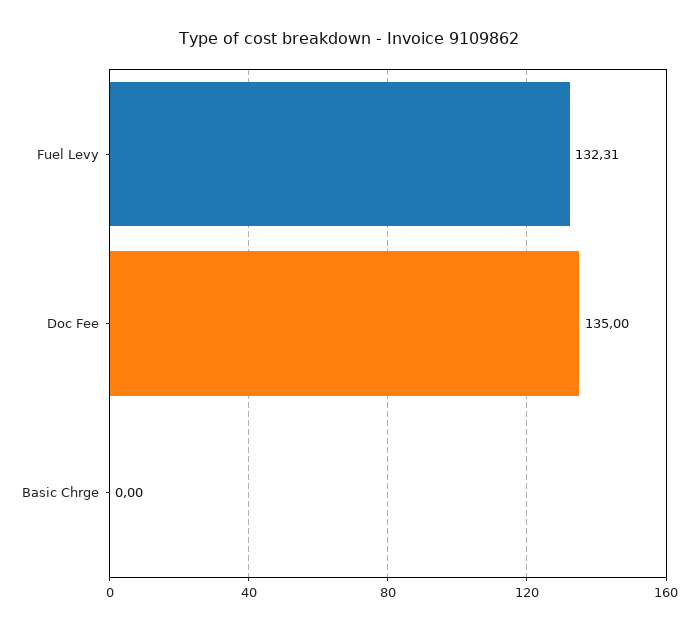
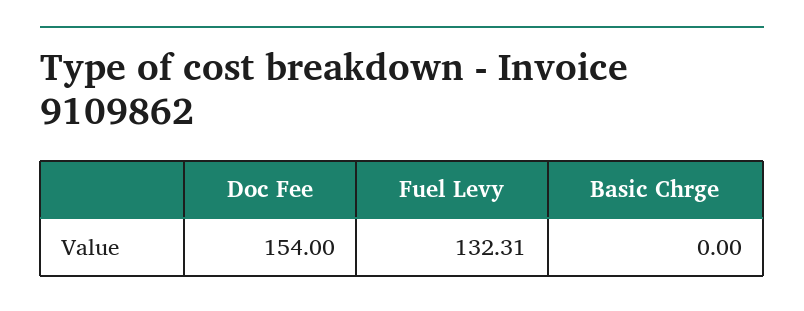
Doc Fee: 135 -> 154

